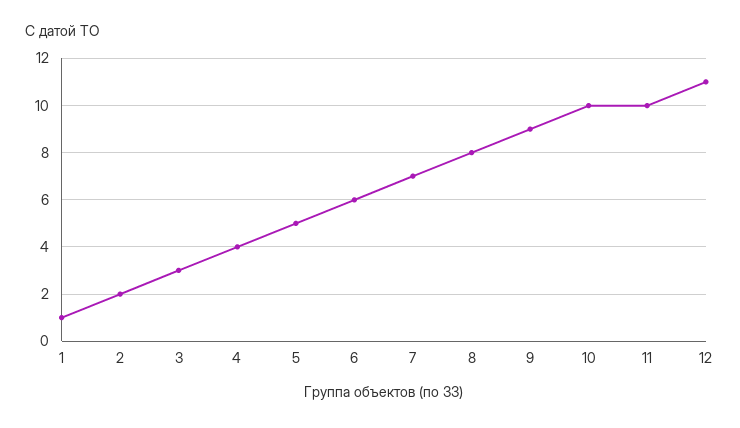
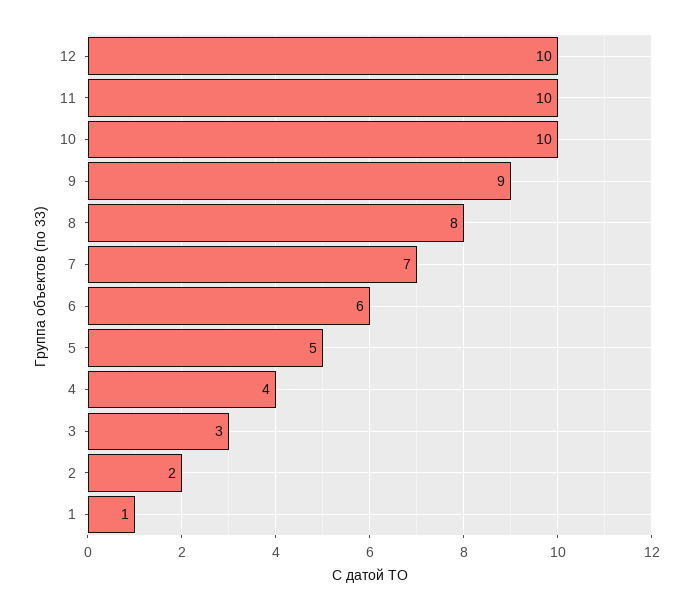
12: 11 -> 10

